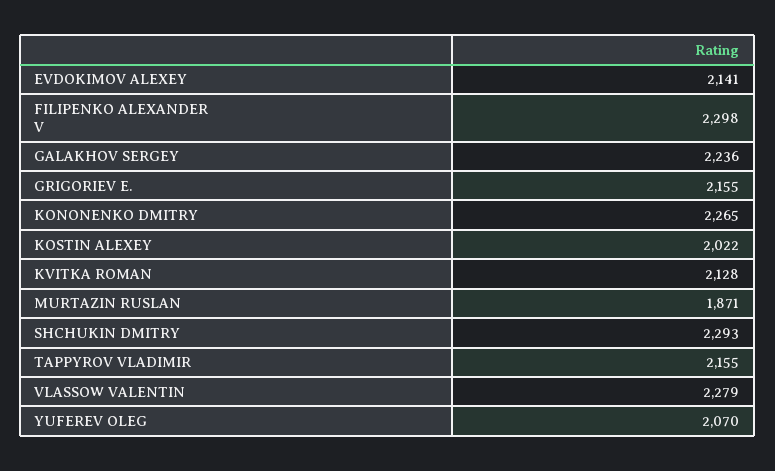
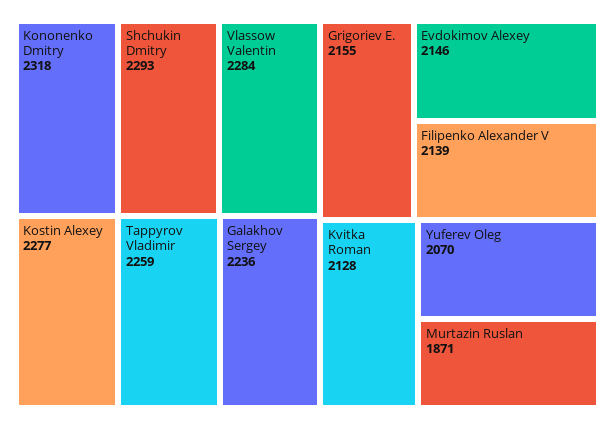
EVDOKIMOV ALEXEY: 2141 -> 2146
FILIPENKO ALEXANDER V: 2298 -> 2139
KONONENKO DMITRY: 2265 -> 2318
KOSTIN ALEXEY: 2022 -> 2277
TAPPYROV VLADIMIR: 2155 -> 2259
VLASSOW VALENTIN: 2279 -> 2284

